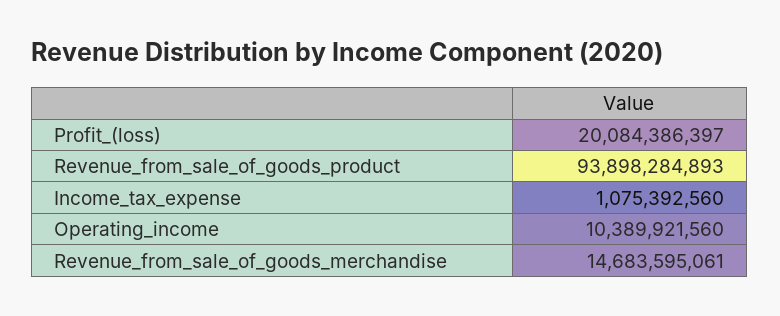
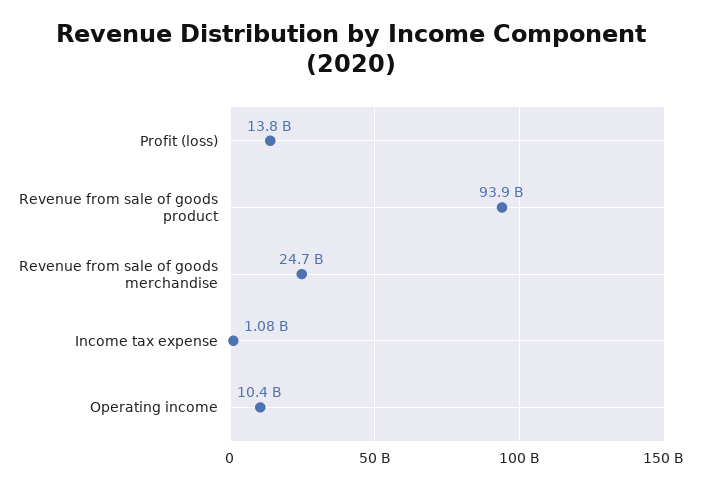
Profit_(loss): 20084386397 -> 13800000000
Revenue_from_sale_of_goods_merchandise: 14683595061 -> 24700000000

